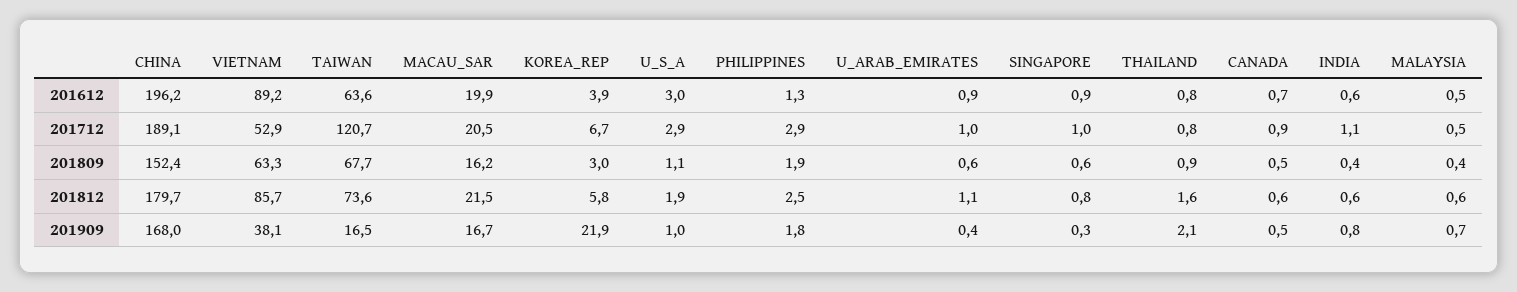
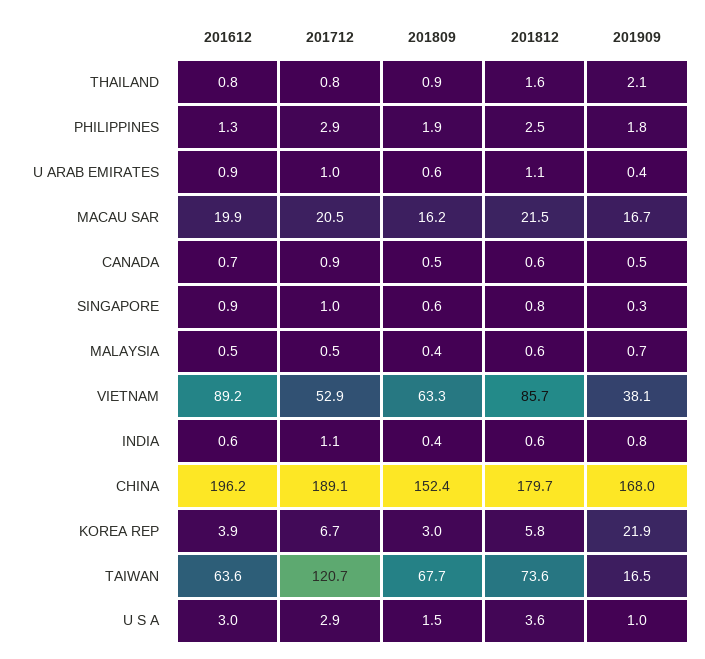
U_S_A, 201809: 1.1 -> 1.5
U_S_A, 201812: 1.9 -> 3.6

